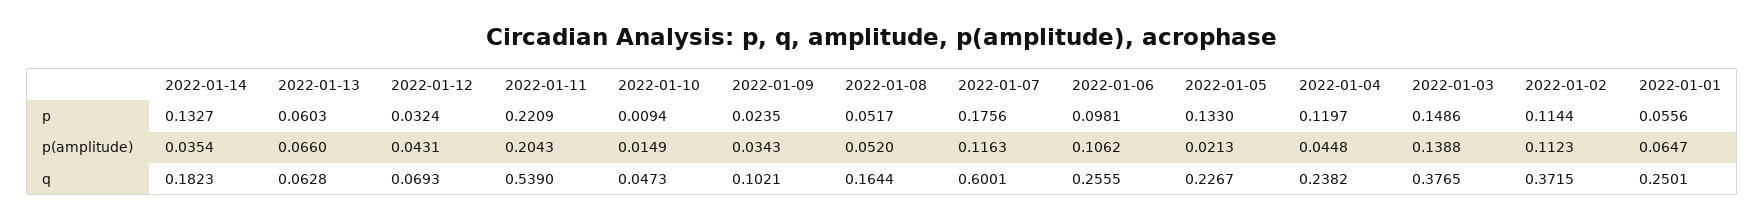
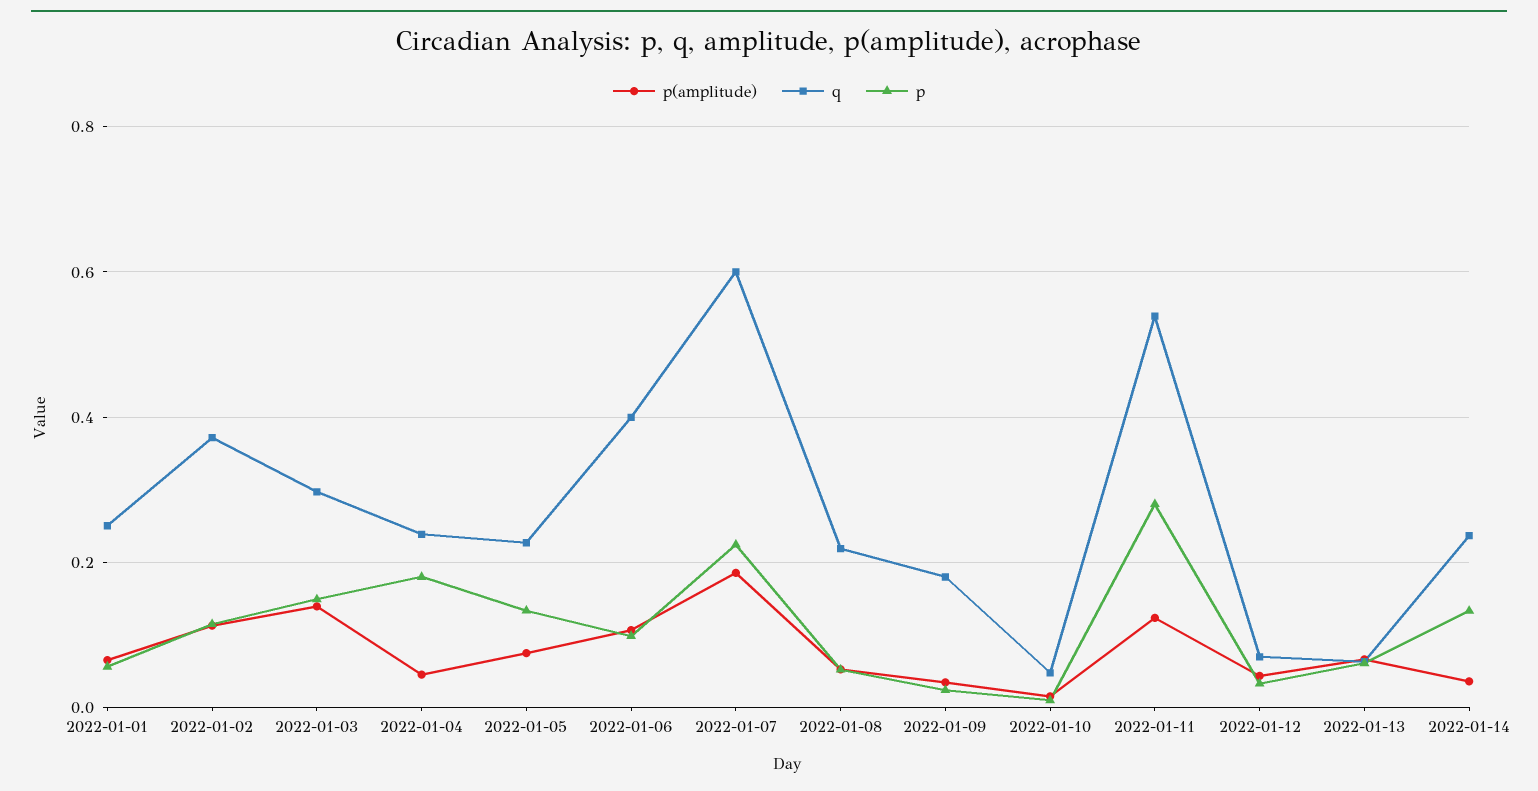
p, 2022-01-11: 0.2209 -> 0.28
p, 2022-01-07: 0.1756 -> 0.22
p, 2022-01-04: 0.1197 -> 0.18
p(amplitude), 2022-01-11: 0.2043 -> 0.12
p(amplitude), 2022-01-07: 0.1163 -> 0.18
p(amplitude), 2022-01-05: 0.0213 -> 0.08
q, 2022-01-14: 0.1823 -> 0.24
q, 2022-01-09: 0.1021 -> 0.18
q, 2022-01-08: 0.1644 -> 0.22
q, 2022-01-06: 0.2555 -> 0.4
q, 2022-01-03: 0.3765 -> 0.3

